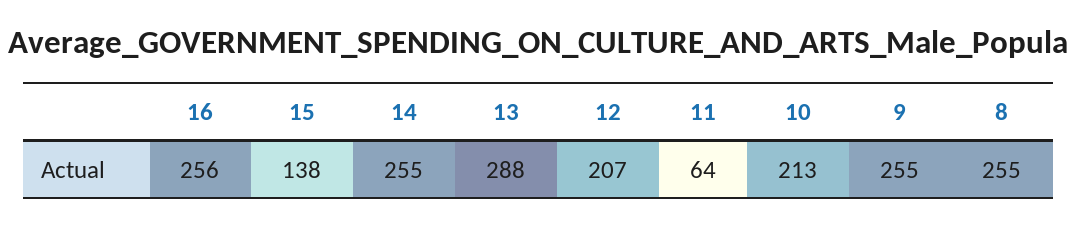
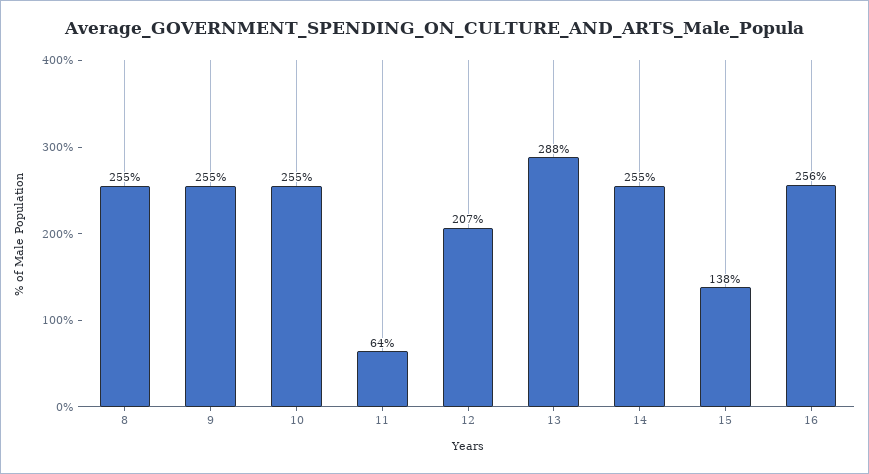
10: 213 -> 255

